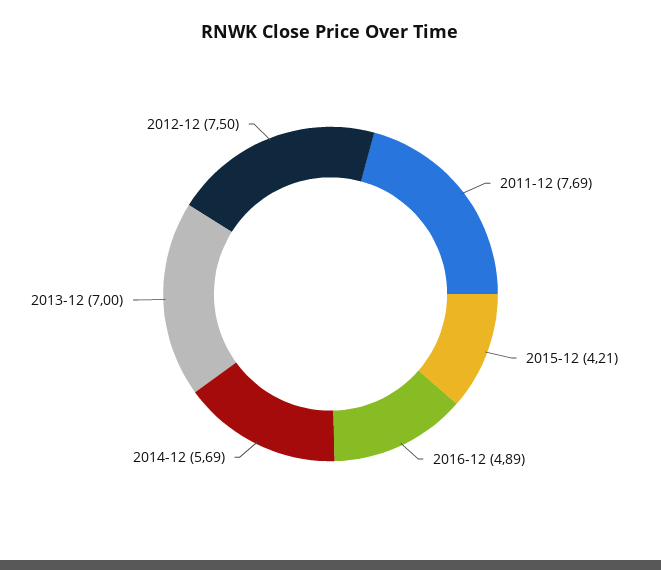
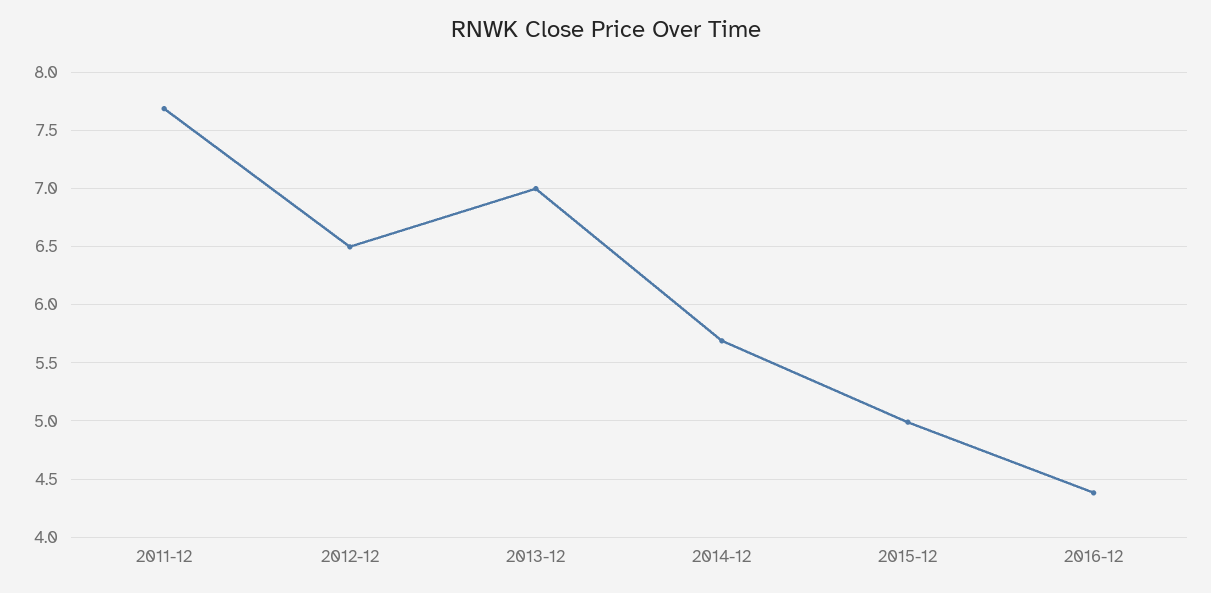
2015-12: 4.21 -> 5
2016-12: 4.89 -> 4.4
2012-12: 7.5 -> 6.5

